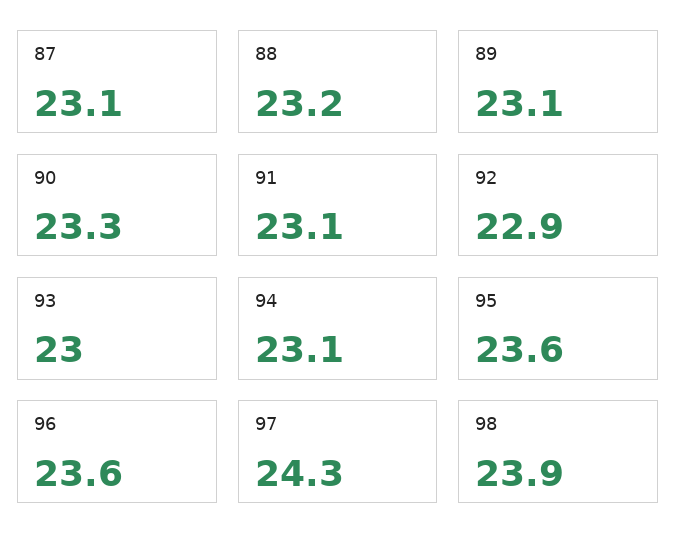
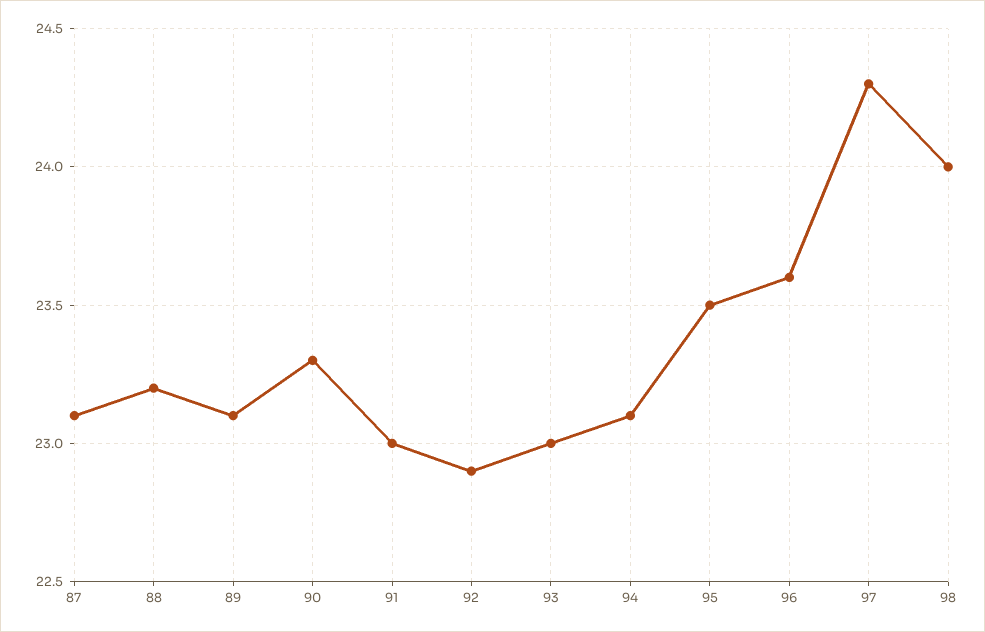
91: 23.1 -> 23
95: 23.6 -> 23.5
98: 23.9 -> 24

